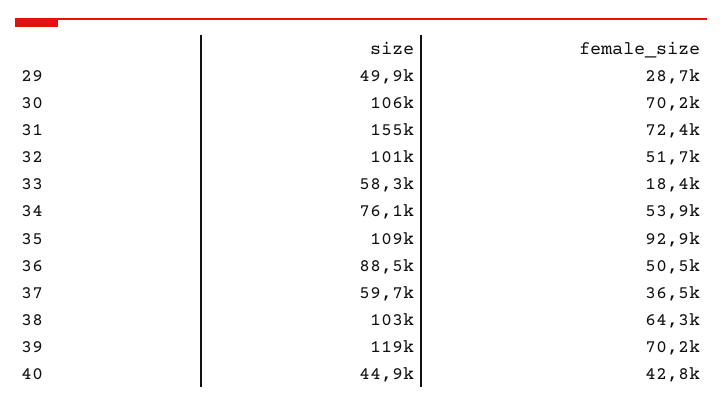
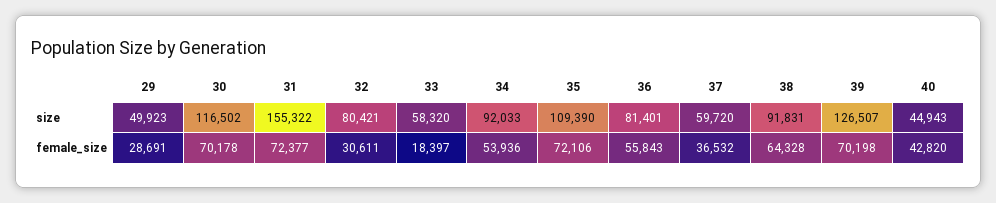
size, 30: 106000 -> 116502
size, 32: 101000 -> 80421
female_size, 32: 51700 -> 30611
size, 34: 76100 -> 92033
female_size, 35: 92900 -> 72106
size, 36: 88500 -> 81401
female_size, 36: 50500 -> 55843
size, 38: 103000 -> 91831
size, 39: 119000 -> 126507

